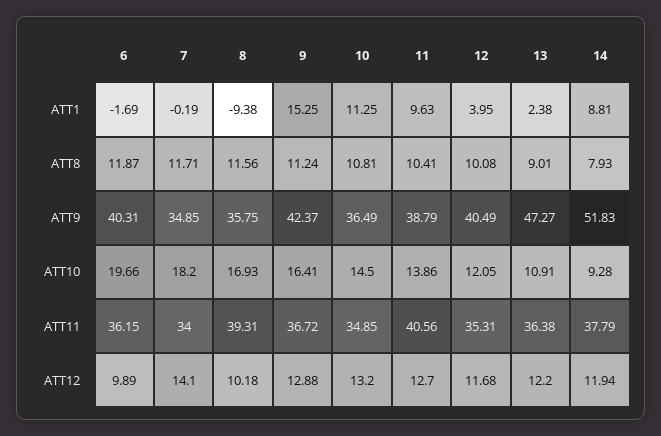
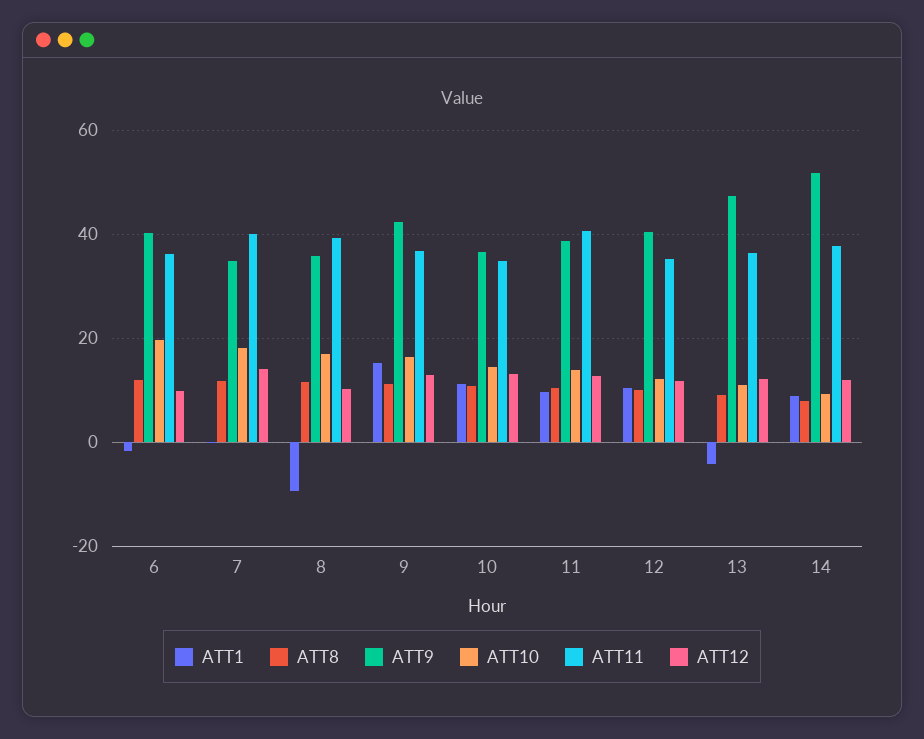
ATT1, 12: 3.95 -> 10
ATT1, 13: 2.38 -> -4
ATT11, 7: 34 -> 40

